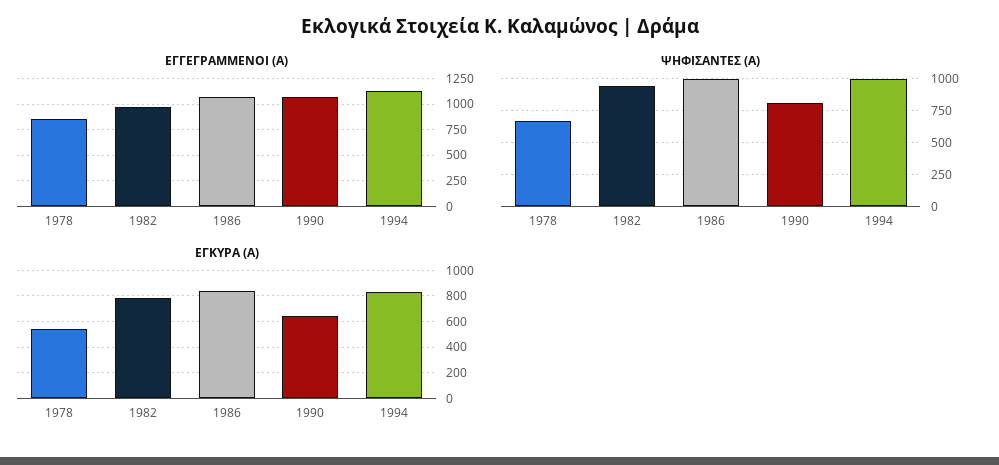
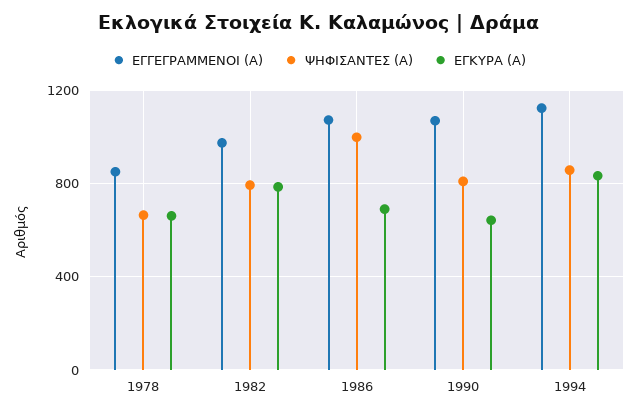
ΨΗΦΙΣΑΝΤΕΣ (Α), 1982: 950 -> 800
ΨΗΦΙΣΑΝΤΕΣ (Α), 1994: 1000 -> 850
ΕΓΚΥΡΑ (Α), 1978: 550 -> 650
ΕΓΚΥΡΑ (Α), 1986: 850 -> 700

